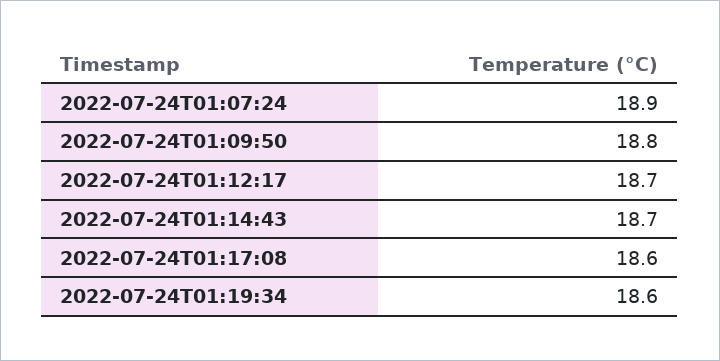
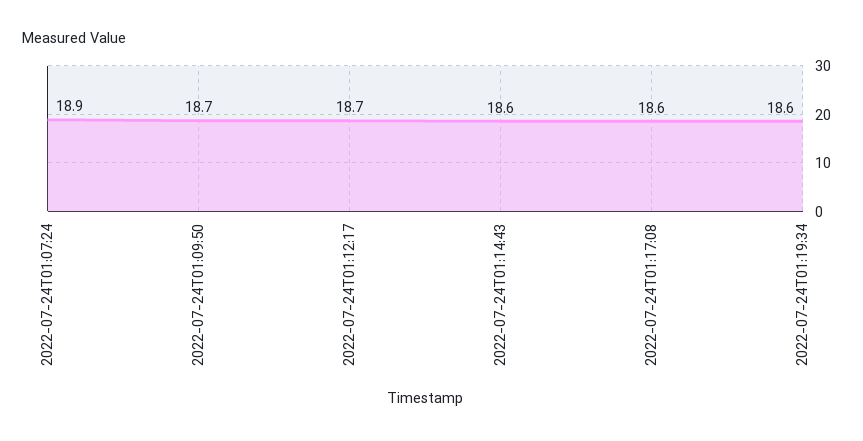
2022-07-24T01:09:50: 18.8 -> 18.7
2022-07-24T01:14:43: 18.7 -> 18.6

